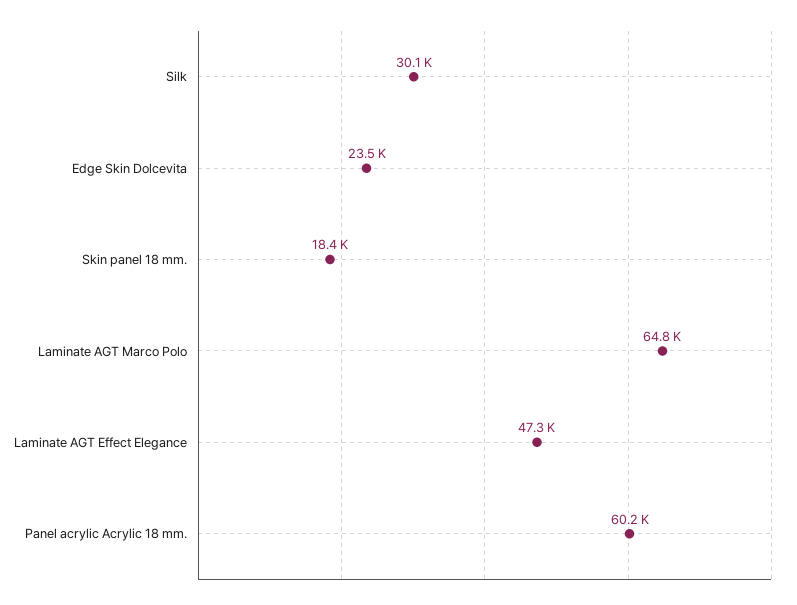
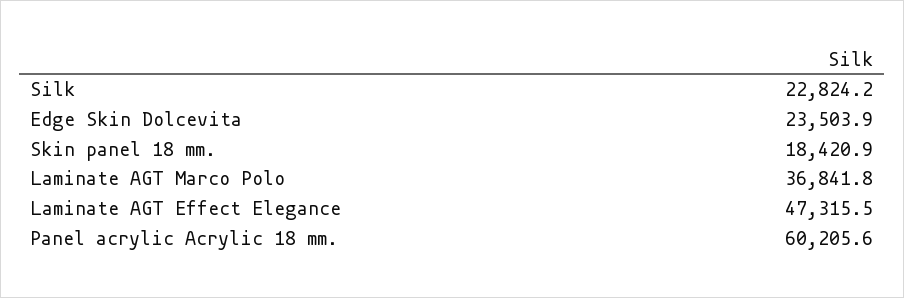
Silk: 30100 -> 22824.2
Laminate AGT Marco Polo: 64800 -> 36841.8

